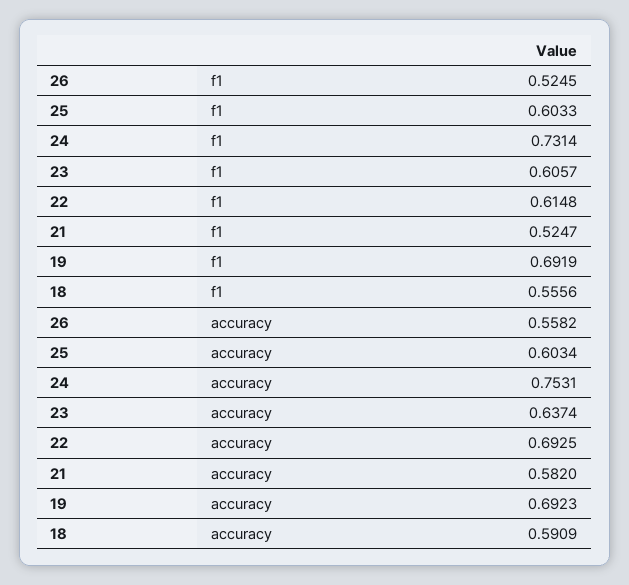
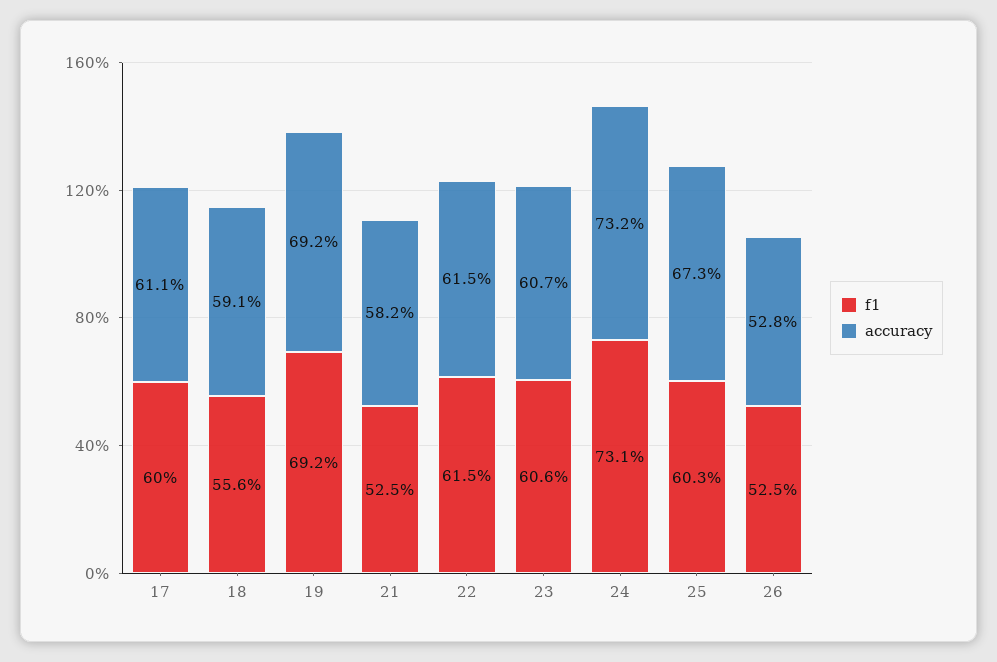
accuracy, 26: 0.5582 -> 0.528
accuracy, 25: 0.6034 -> 0.673
accuracy, 24: 0.7531 -> 0.732
accuracy, 23: 0.6374 -> 0.607
accuracy, 22: 0.6925 -> 0.615
f1, 17: none -> 0.6
accuracy, 17: none -> 0.611

